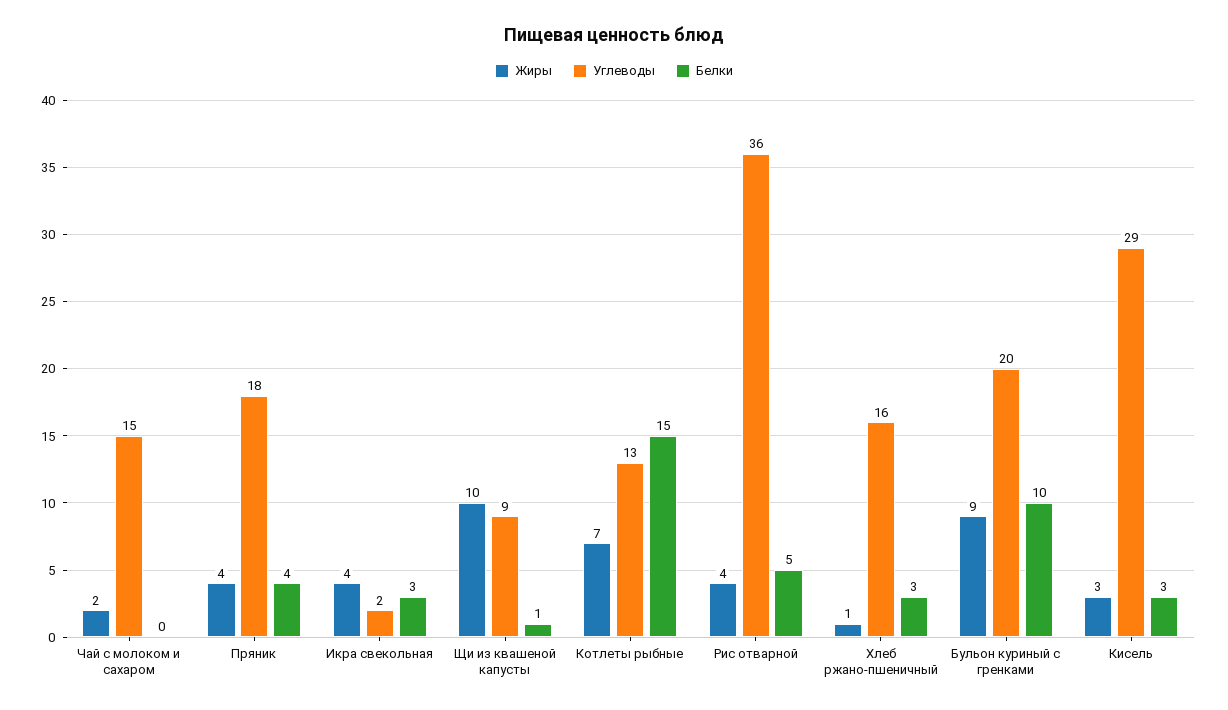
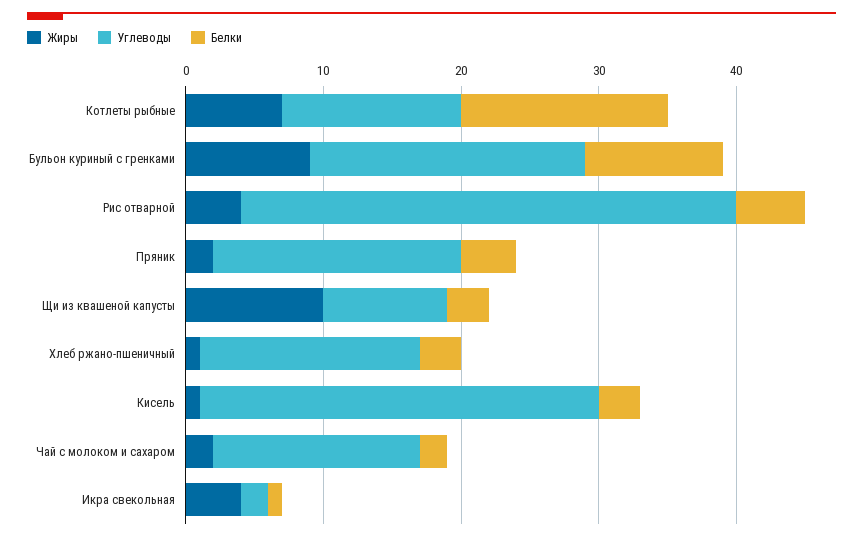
Белки, Чай с молоком и сахаром: 0 -> 2
Жиры, Пряник: 4 -> 2
Белки, Икра свекольная: 3 -> 1
Белки, Щи из квашеной капусты: 1 -> 3
Жиры, Кисель: 3 -> 1

